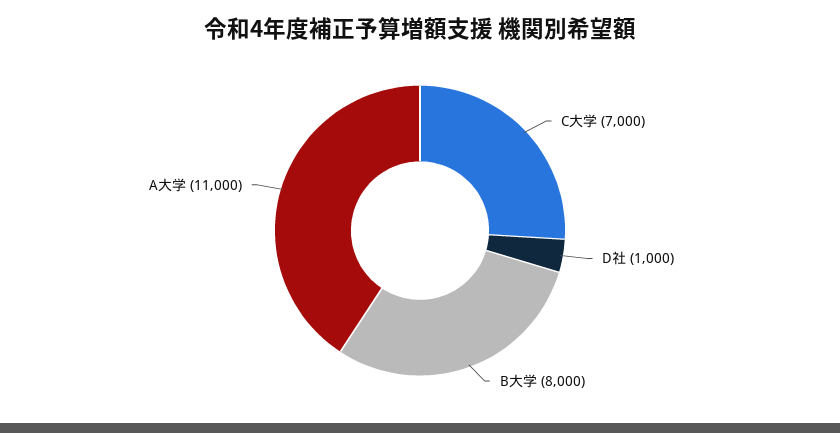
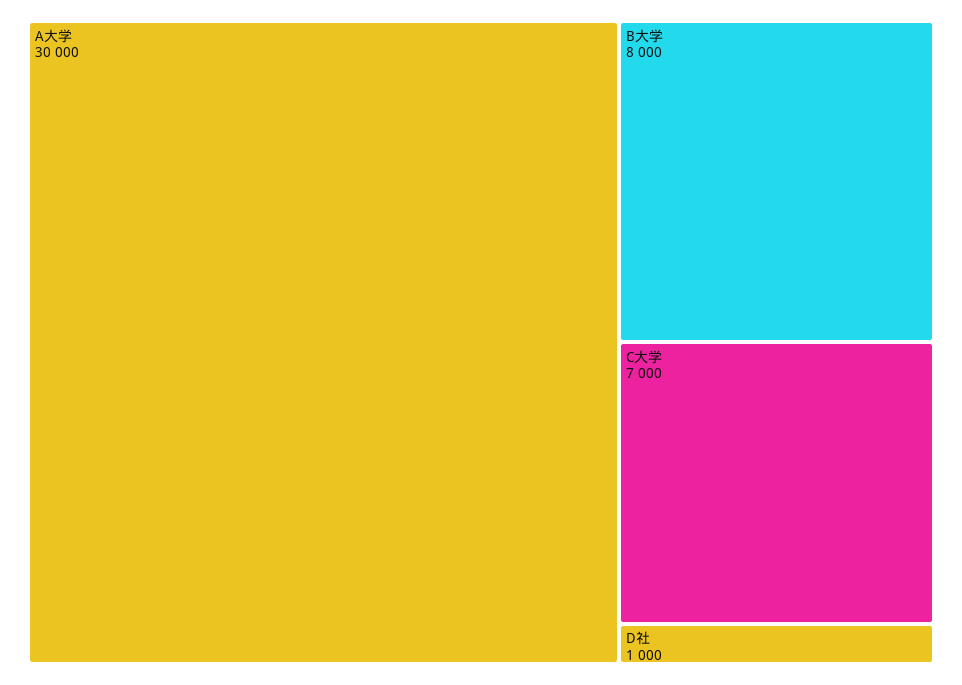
A大学: 11000 -> 30000

